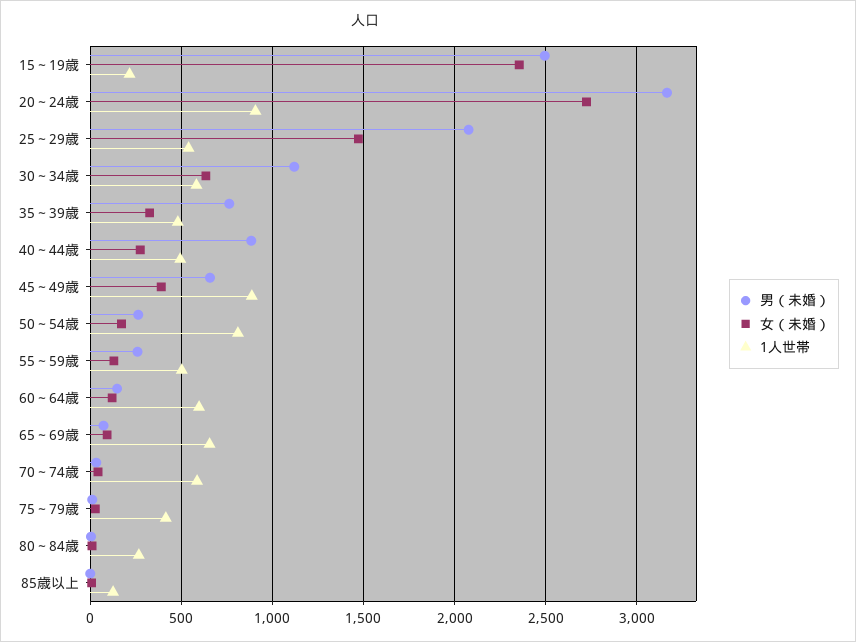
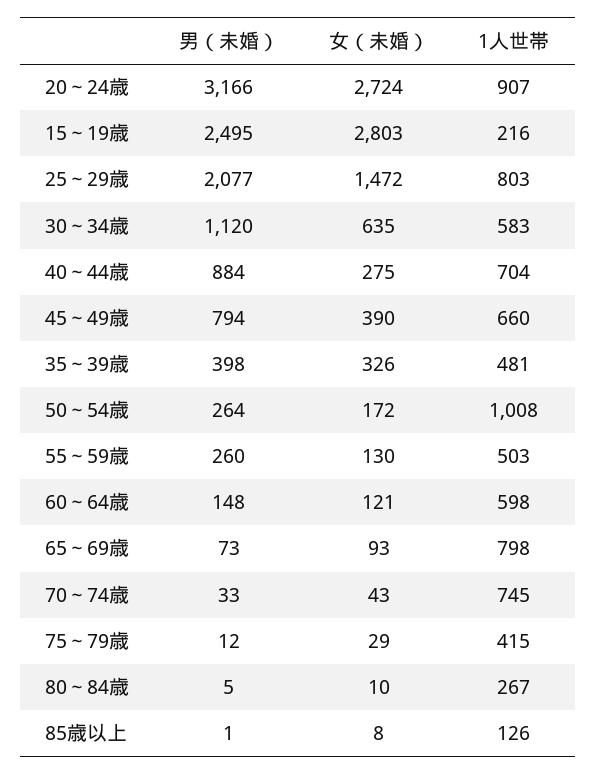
女（未婚）, 15～19歳: 2350 -> 2803
1人世帯, 25～29歳: 550 -> 803
男（未婚）, 35～39歳: 750 -> 398
1人世帯, 40～44歳: 500 -> 704
男（未婚）, 45～49歳: 650 -> 794
1人世帯, 45～49歳: 900 -> 660
1人世帯, 50～54歳: 800 -> 1008
1人世帯, 65～69歳: 650 -> 798
1人世帯, 70～74歳: 600 -> 745

